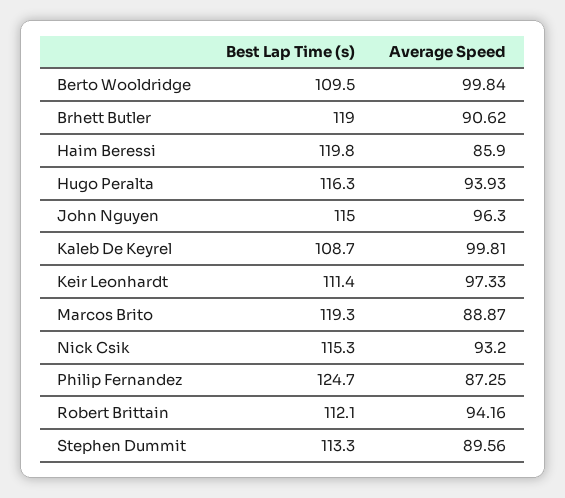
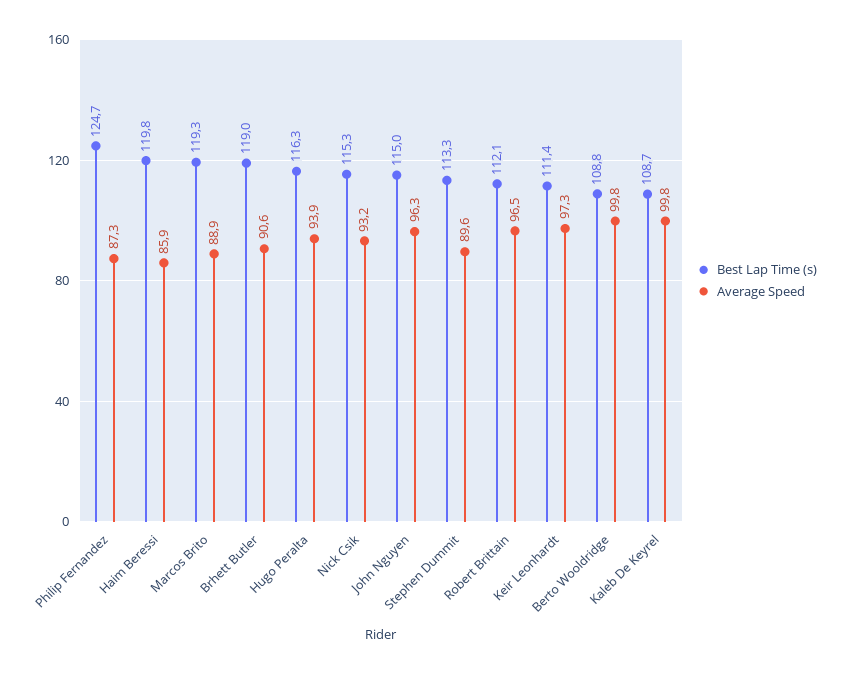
Best Lap Time (s), Berto Wooldridge: 109.5 -> 108.8
Average Speed, Robert Brittain: 94.16 -> 96.5

